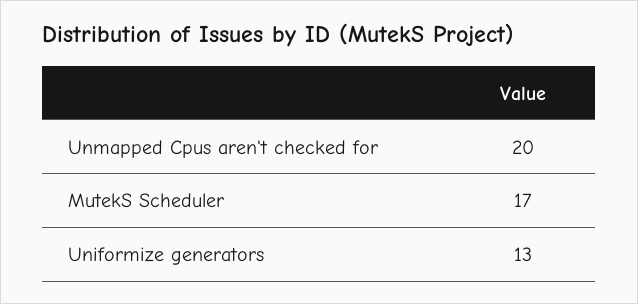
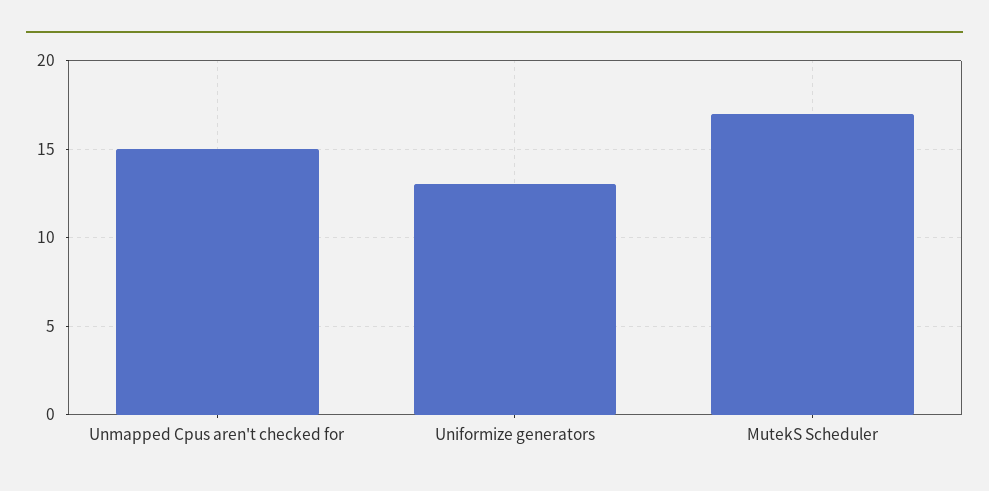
Unmapped Cpus aren't checked for: 20 -> 15

